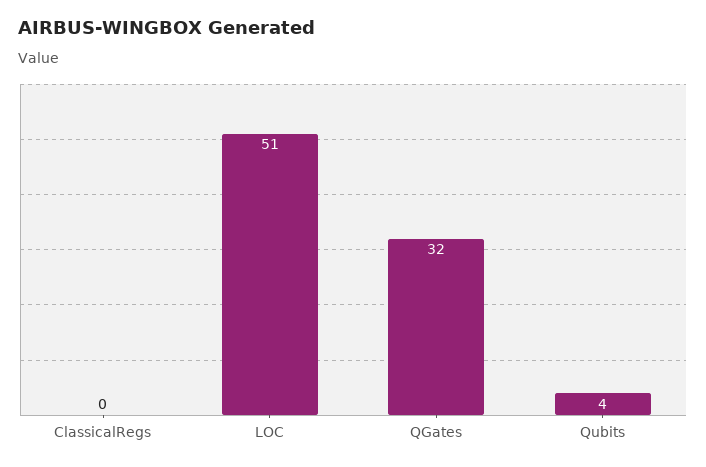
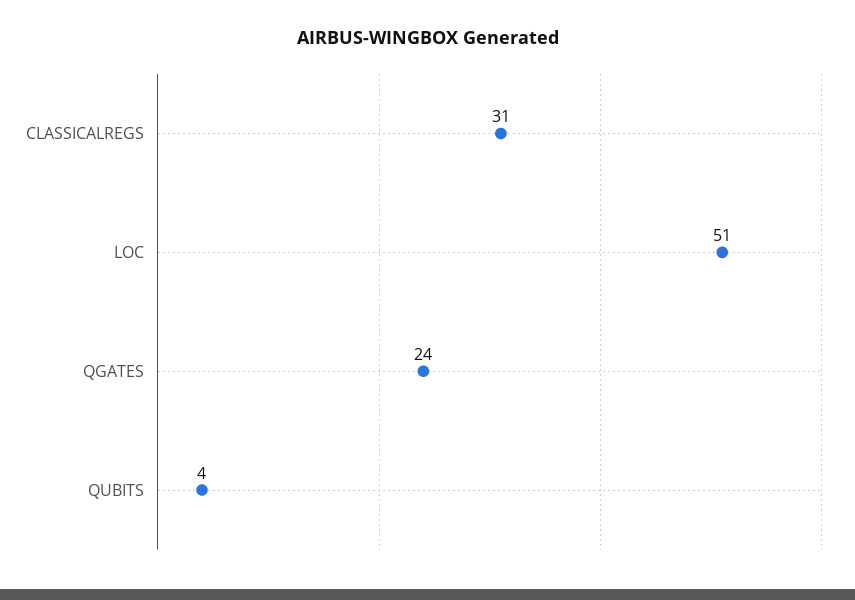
ClassicalRegs: 0 -> 31
QGates: 32 -> 24

